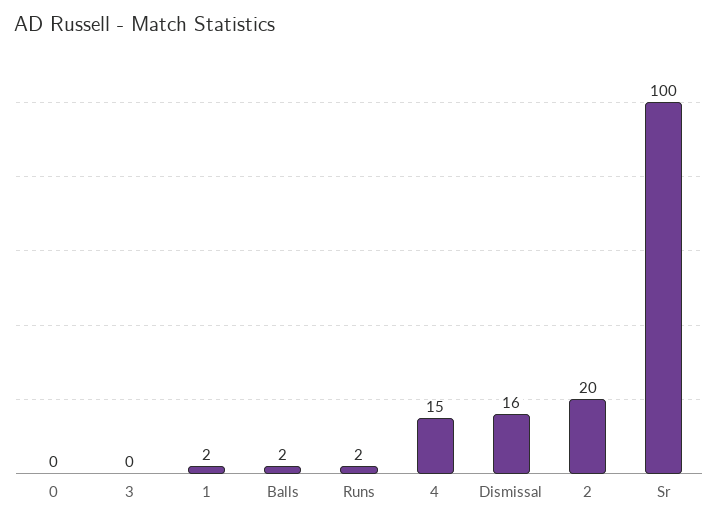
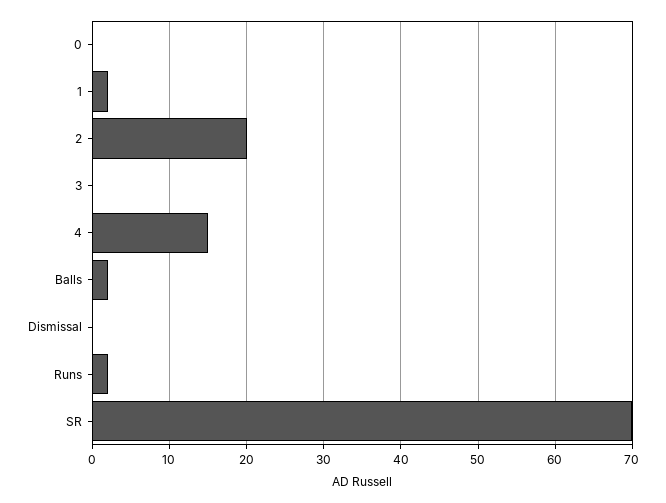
Dismissal: 16 -> 0
Sr: 100 -> 70

